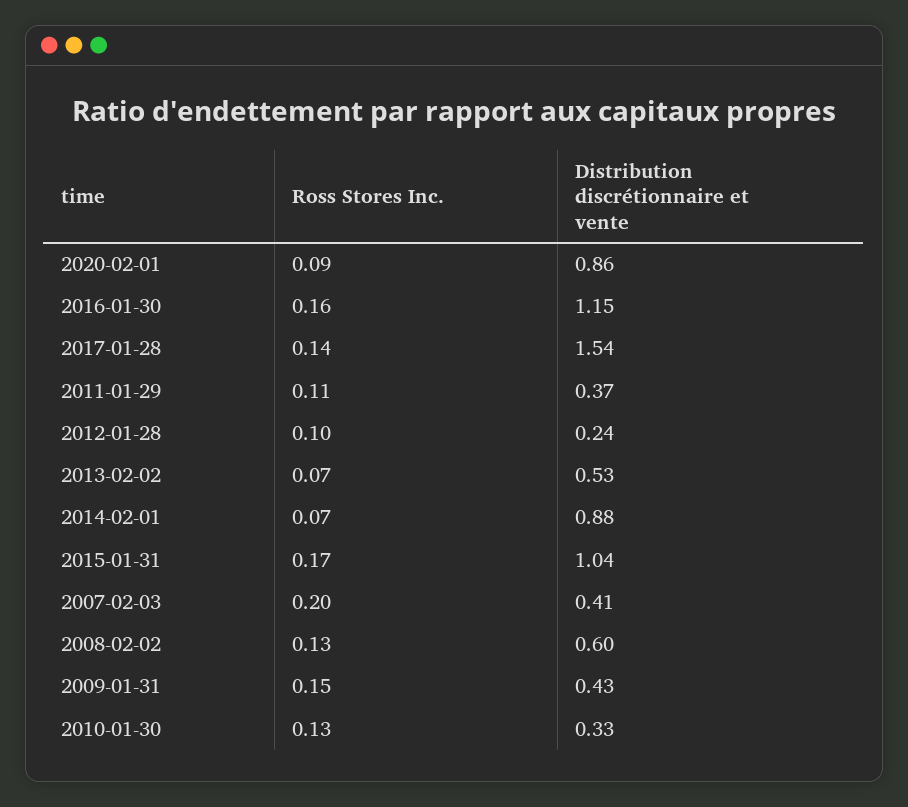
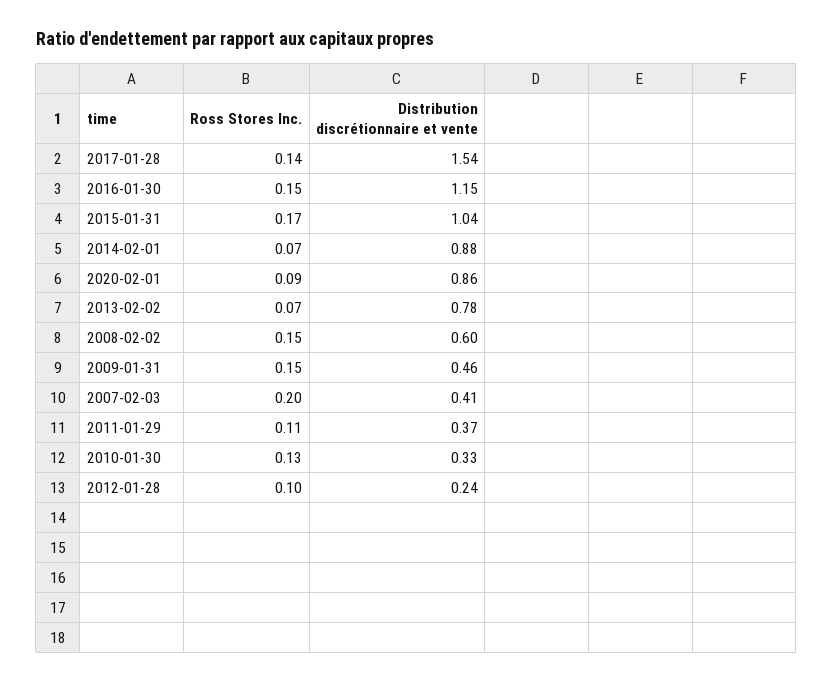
Ross Stores Inc., 2016-01-30: 0.16 -> 0.15
Distribution discrétionnaire et vente, 2013-02-02: 0.53 -> 0.78
Ross Stores Inc., 2008-02-02: 0.13 -> 0.15
Distribution discrétionnaire et vente, 2009-01-31: 0.43 -> 0.46

